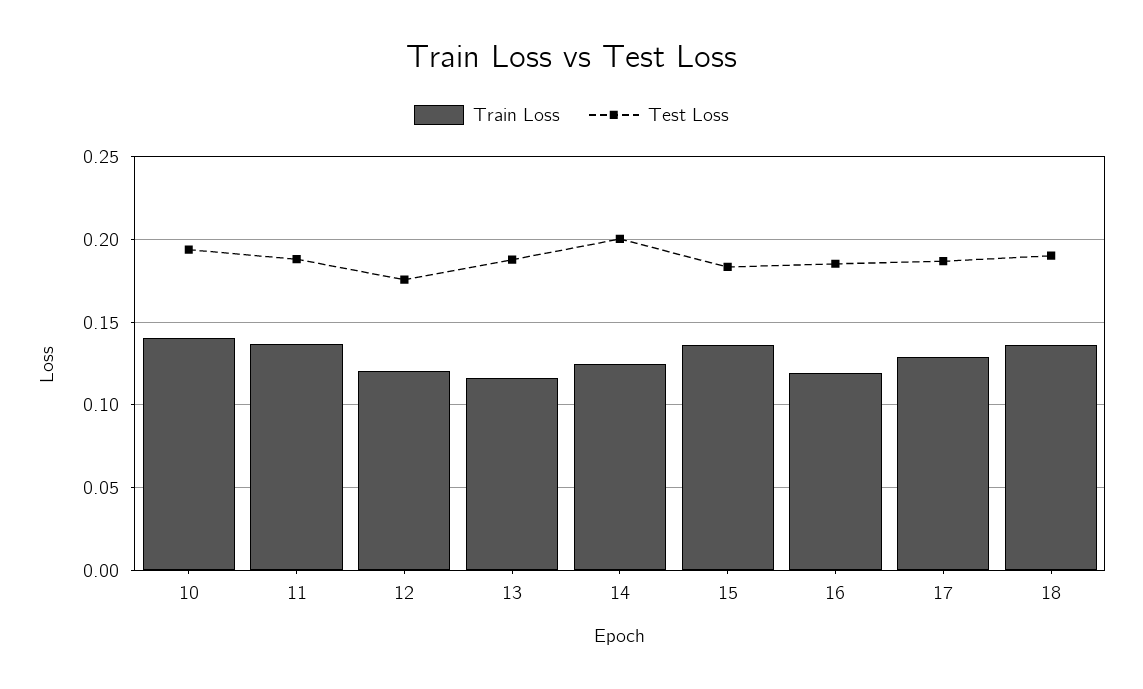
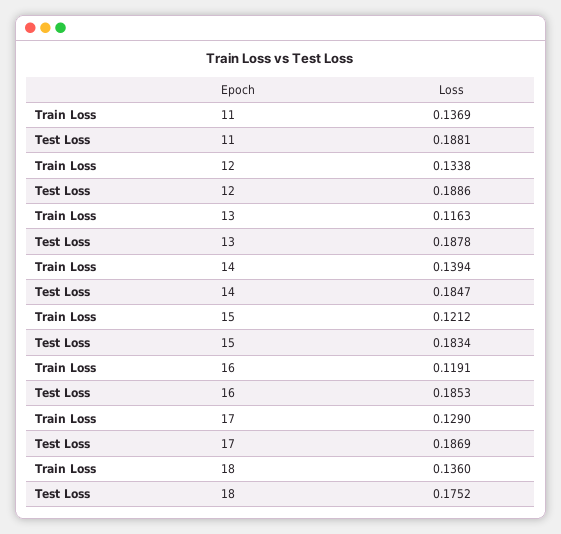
Train Loss, 10: 0.14 -> none
Test Loss, 10: 0.195 -> none
Train Loss, 12: 0.12 -> 0.1338
Test Loss, 12: 0.175 -> 0.1886
Train Loss, 14: 0.125 -> 0.1394
Test Loss, 14: 0.2 -> 0.1847
Train Loss, 15: 0.135 -> 0.1212
Test Loss, 18: 0.19 -> 0.1752

